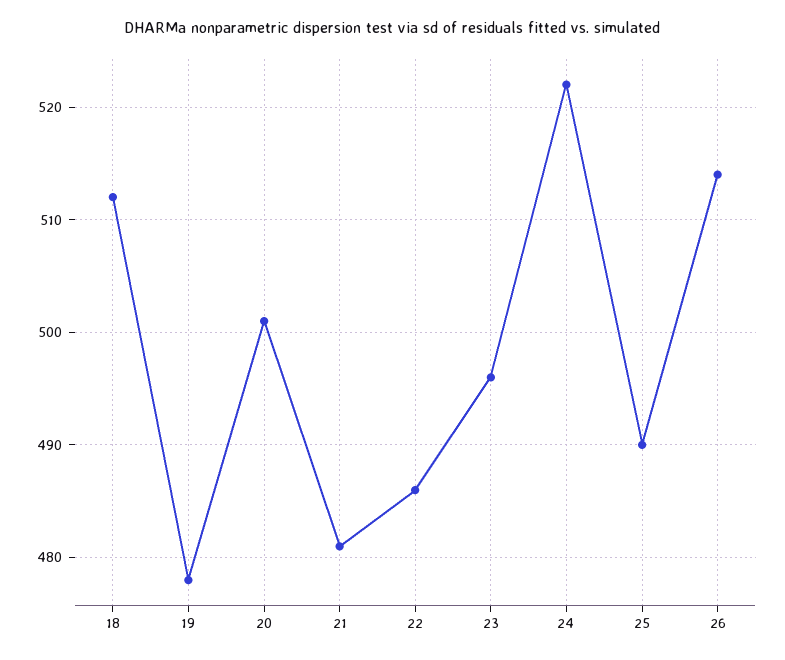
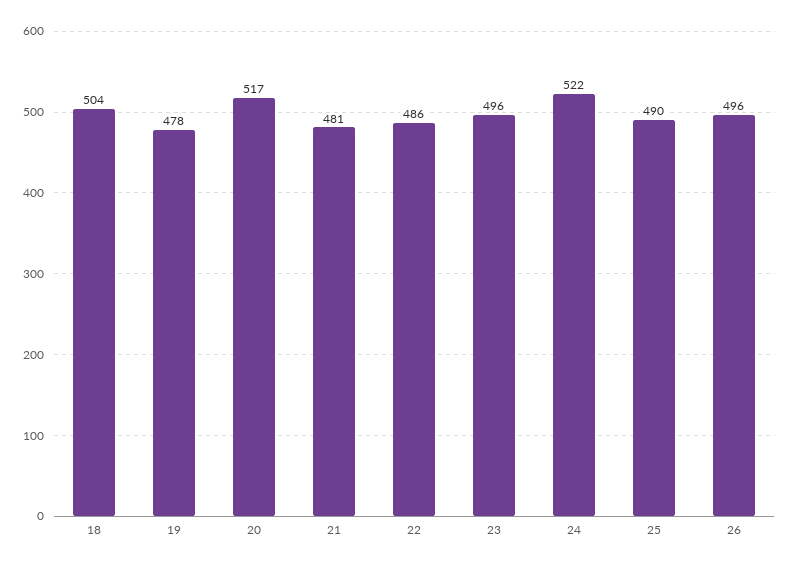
18: 512 -> 504
20: 501 -> 517
26: 514 -> 496

